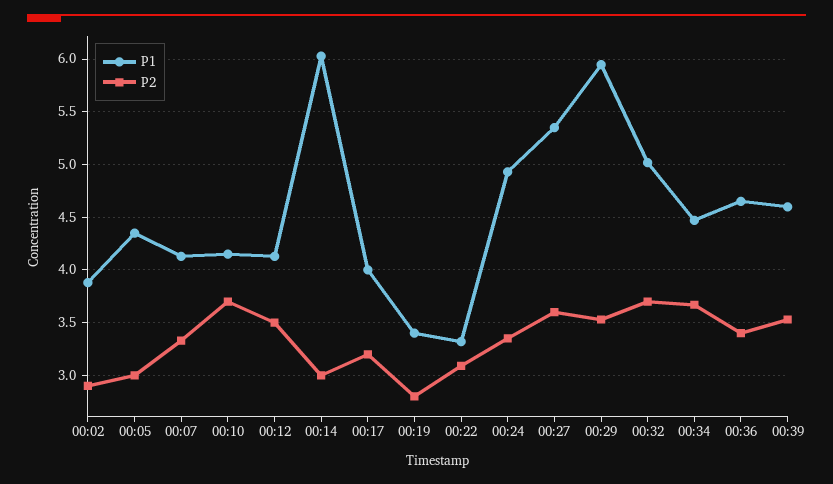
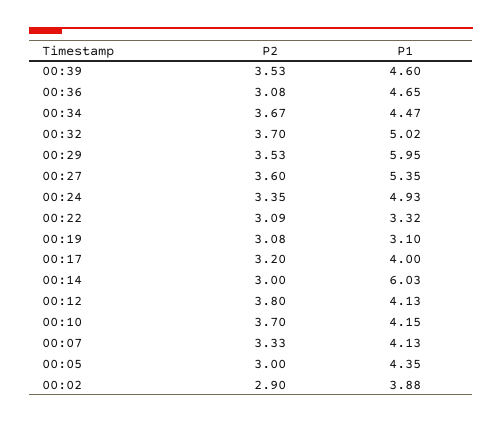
P2, 00:12: 3.5 -> 3.8
P1, 00:19: 3.4 -> 3.1
P2, 00:19: 2.8 -> 3.08
P2, 00:36: 3.4 -> 3.08

